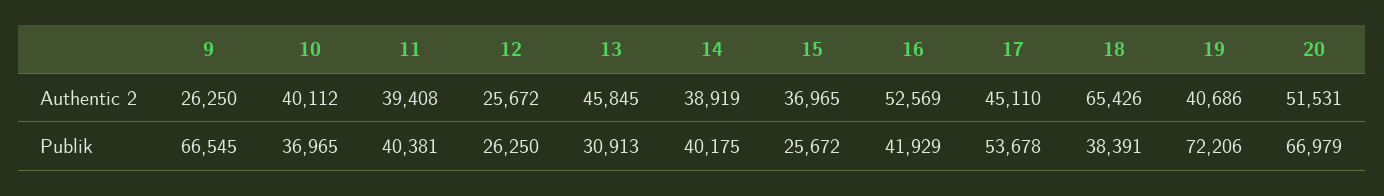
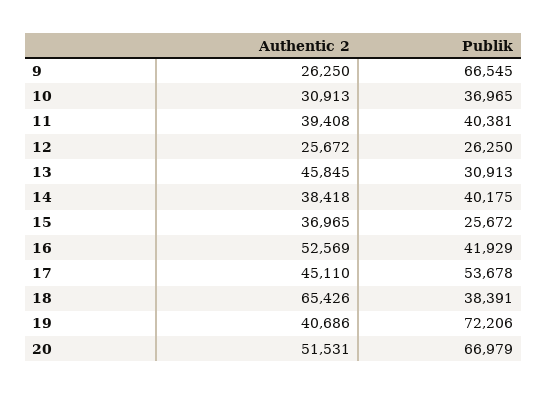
10, Authentic 2: 40112 -> 30913
14, Authentic 2: 38919 -> 38418

